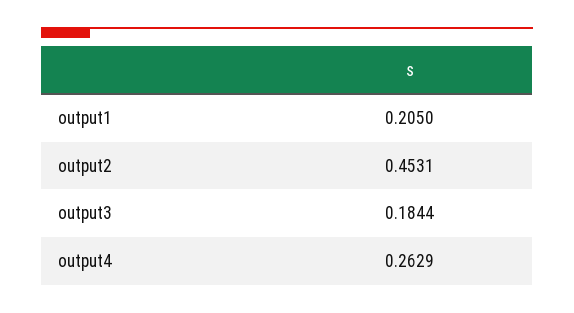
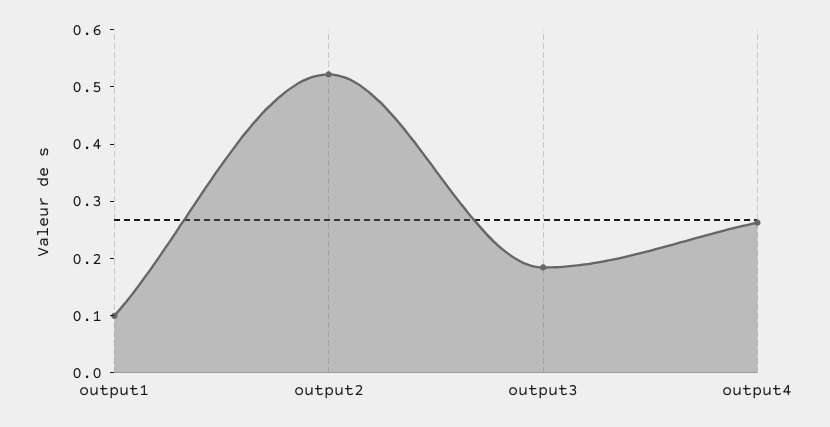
output1: 0.205 -> 0.1
output2: 0.4531 -> 0.52

